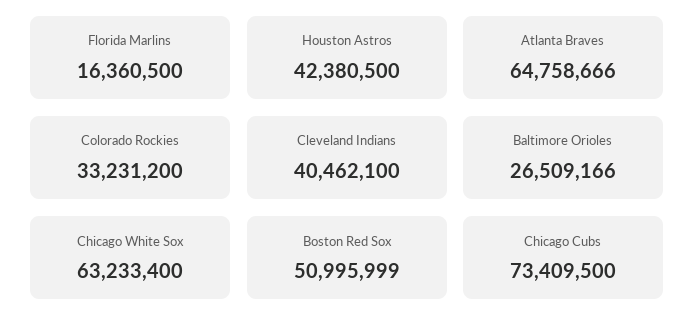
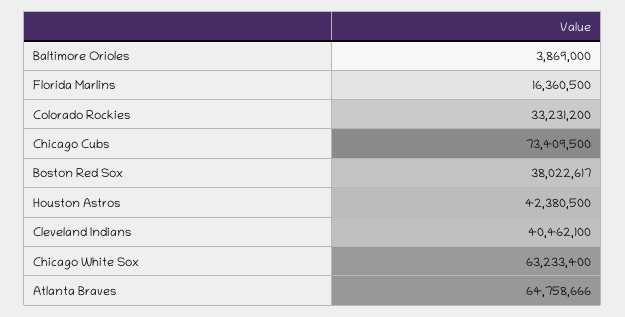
Baltimore Orioles: 26509166 -> 3869000
Boston Red Sox: 50995999 -> 38022617

